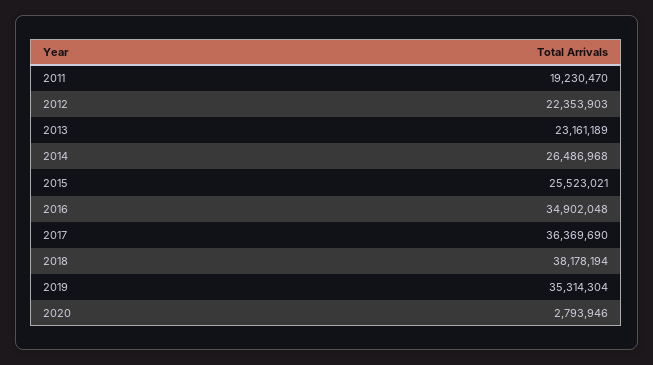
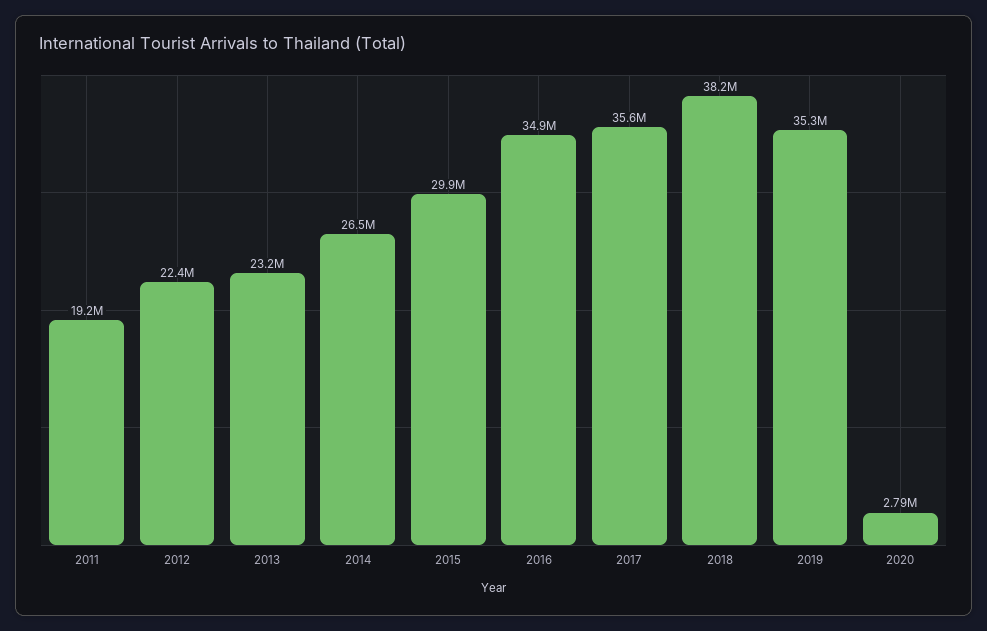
2015: 25523021 -> 29900000
2017: 36369690 -> 35600000

